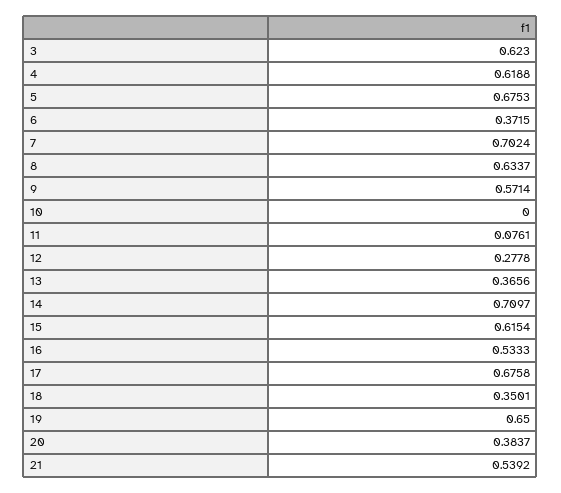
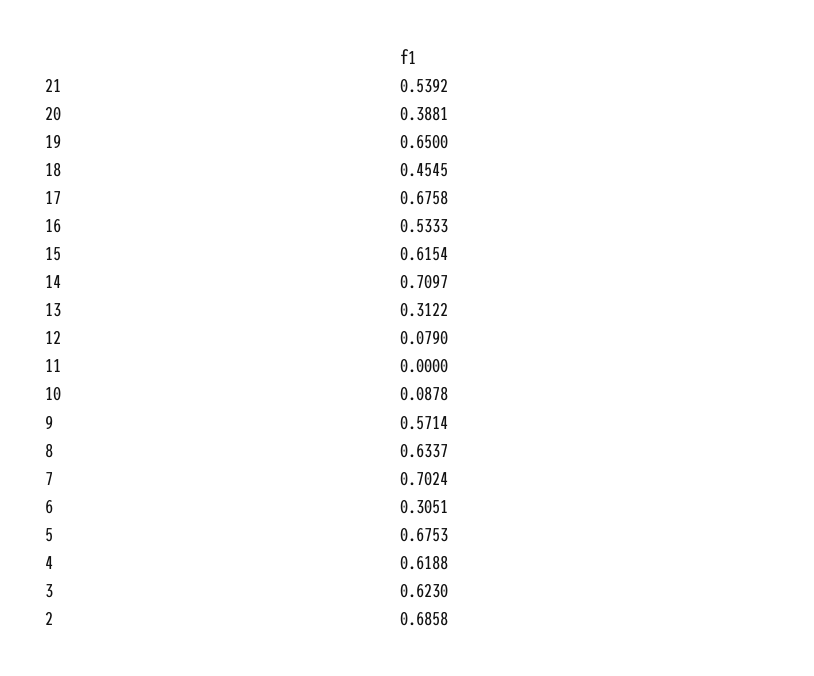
6: 0.3715 -> 0.3051
10: 0 -> 0.0878
11: 0.0761 -> 0
12: 0.2778 -> 0.079
13: 0.3656 -> 0.3122
18: 0.3501 -> 0.4545
20: 0.3837 -> 0.3881
2: none -> 0.6858

